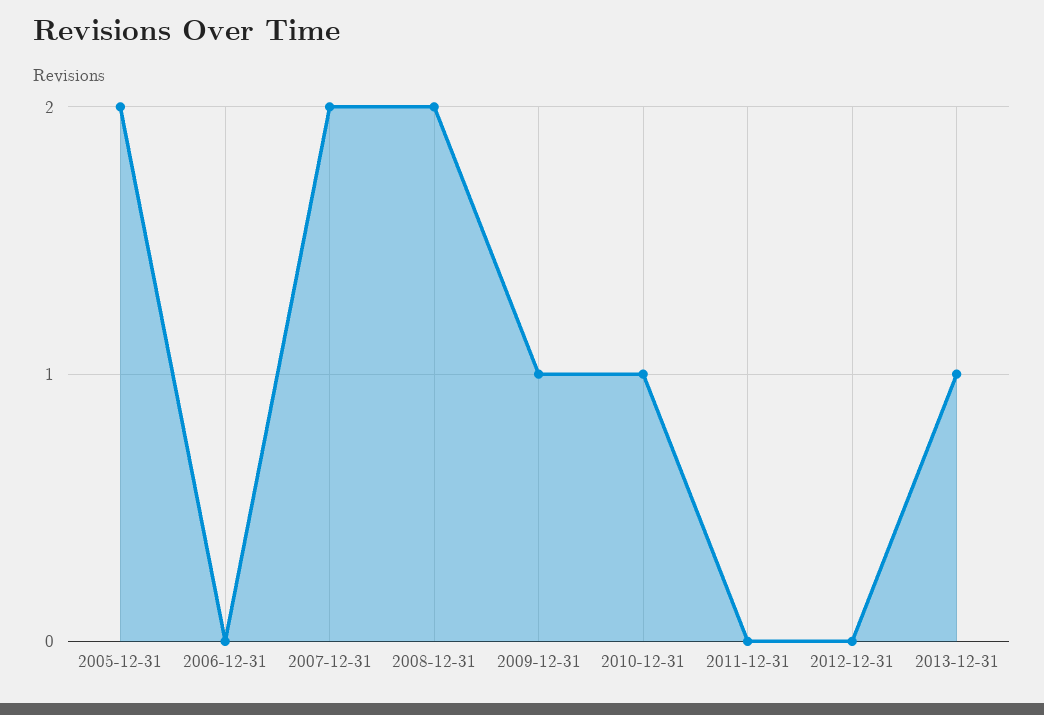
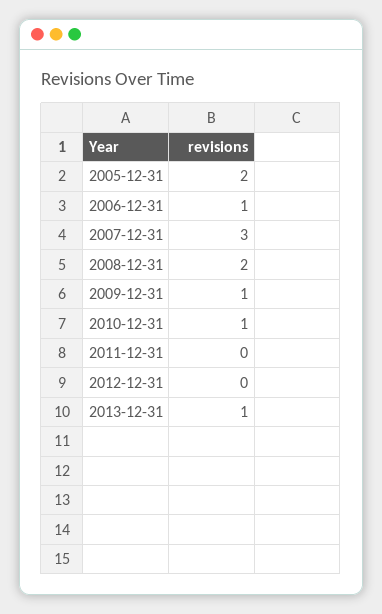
2006-12-31: 0 -> 1
2007-12-31: 2 -> 3

